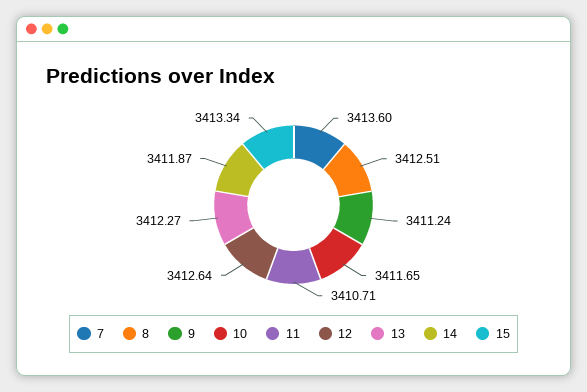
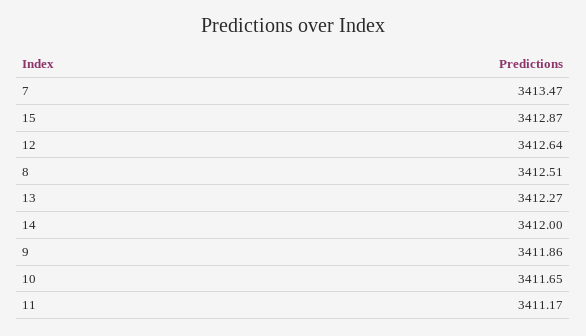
7: 3413.6 -> 3413.47
9: 3411.24 -> 3411.86
11: 3410.71 -> 3411.17
14: 3411.87 -> 3412
15: 3413.34 -> 3412.87

